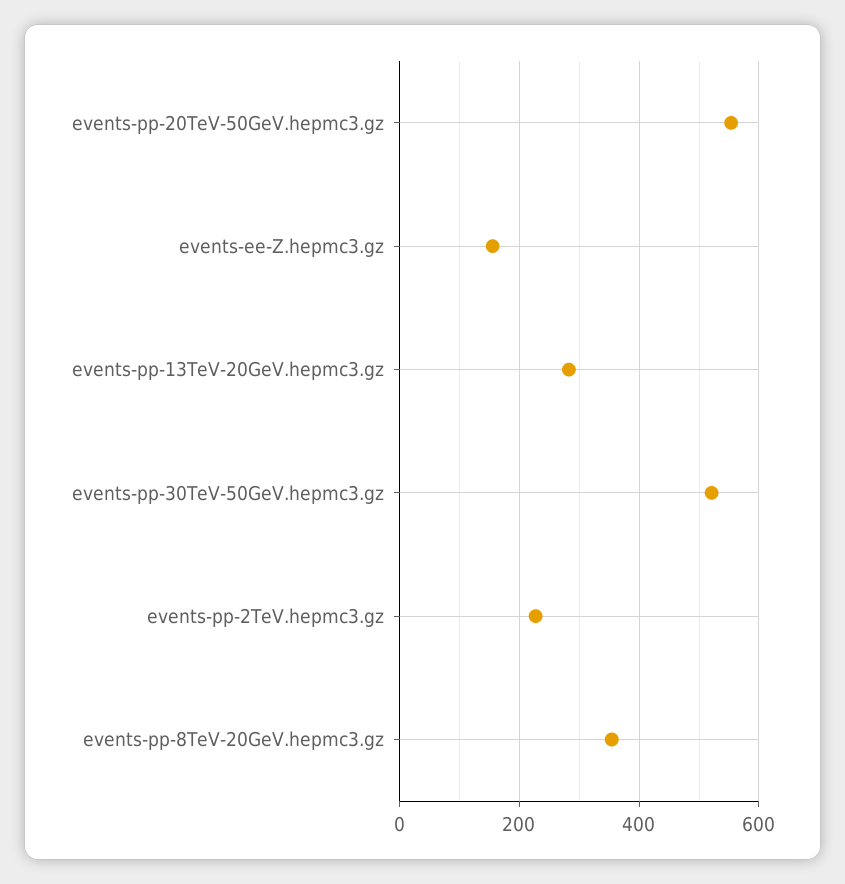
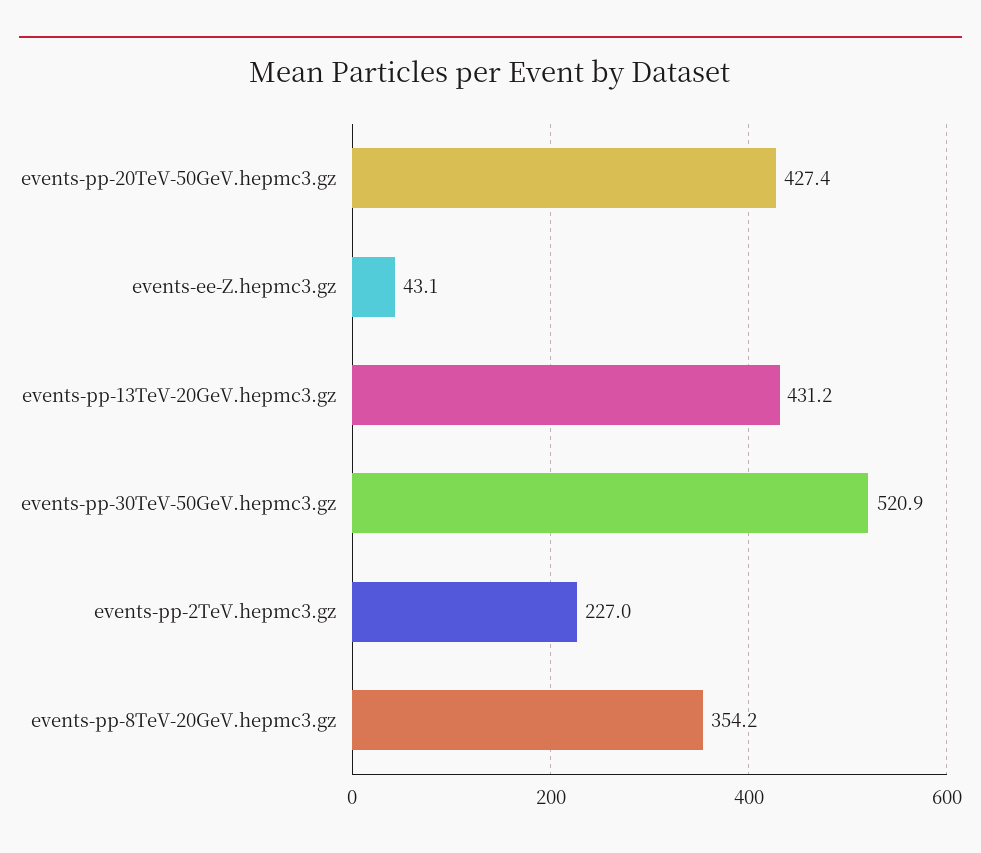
events-pp-20TeV-50GeV.hepmc3.gz: 560 -> 427.4
events-ee-Z.hepmc3.gz: 160 -> 43.1
events-pp-13TeV-20GeV.hepmc3.gz: 280 -> 431.2

